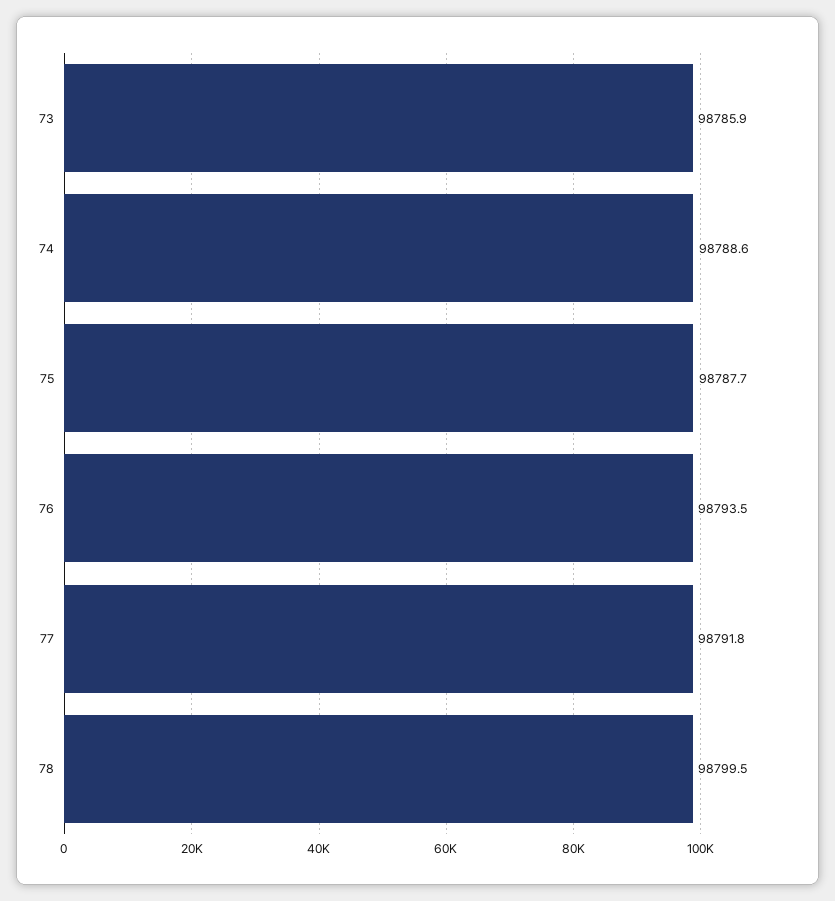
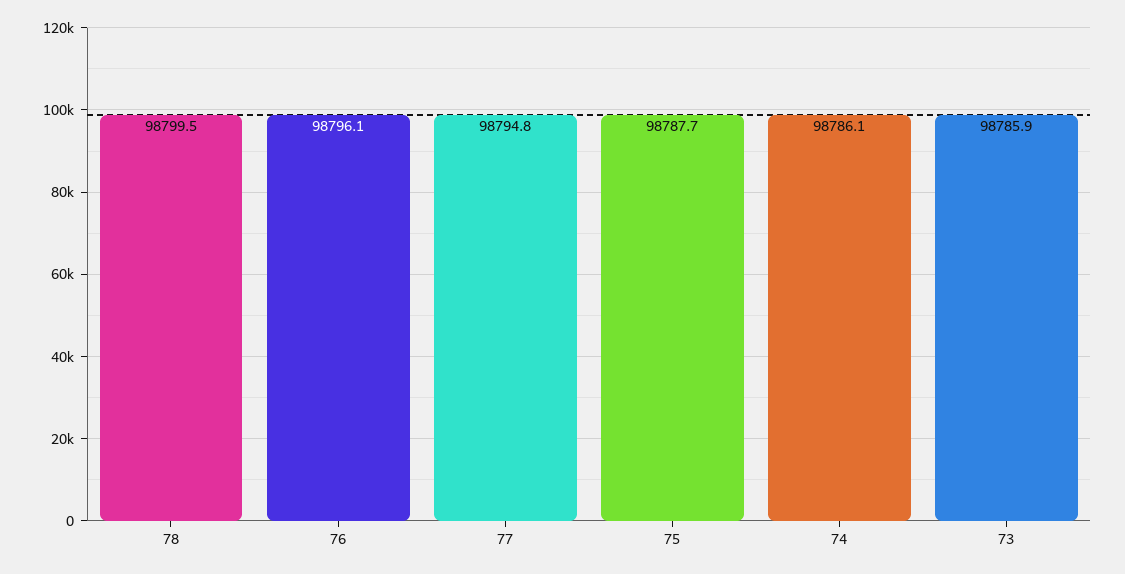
74: 98788.6 -> 98786.1
76: 98793.5 -> 98796.1
77: 98791.8 -> 98794.8

